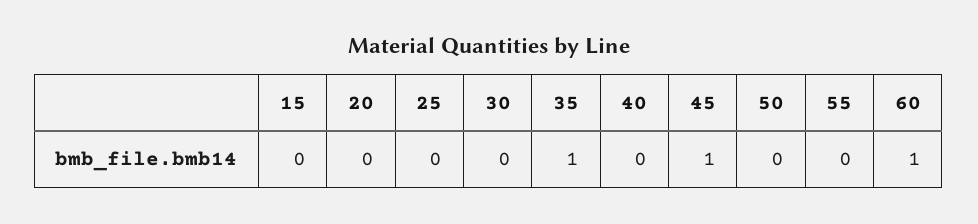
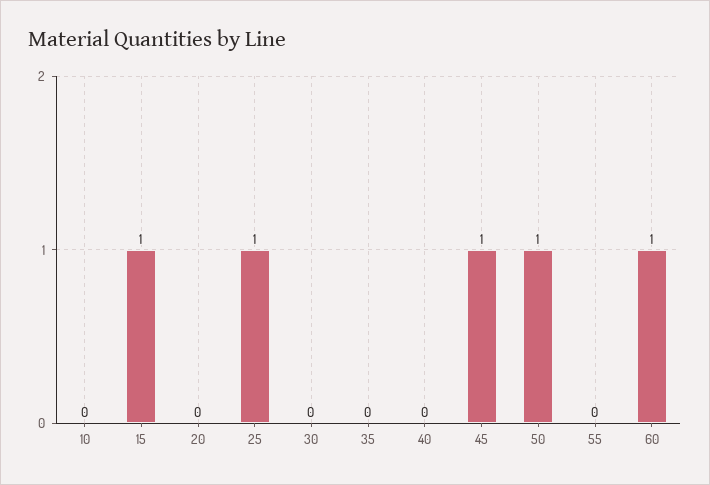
15: 0 -> 1
25: 0 -> 1
35: 1 -> 0
50: 0 -> 1
10: none -> 0

